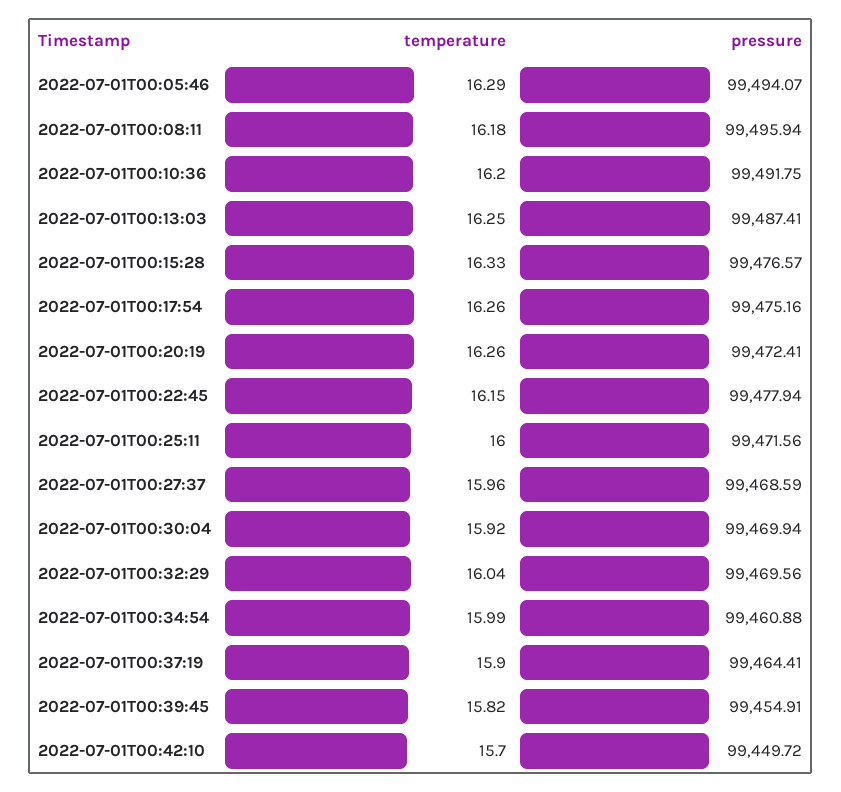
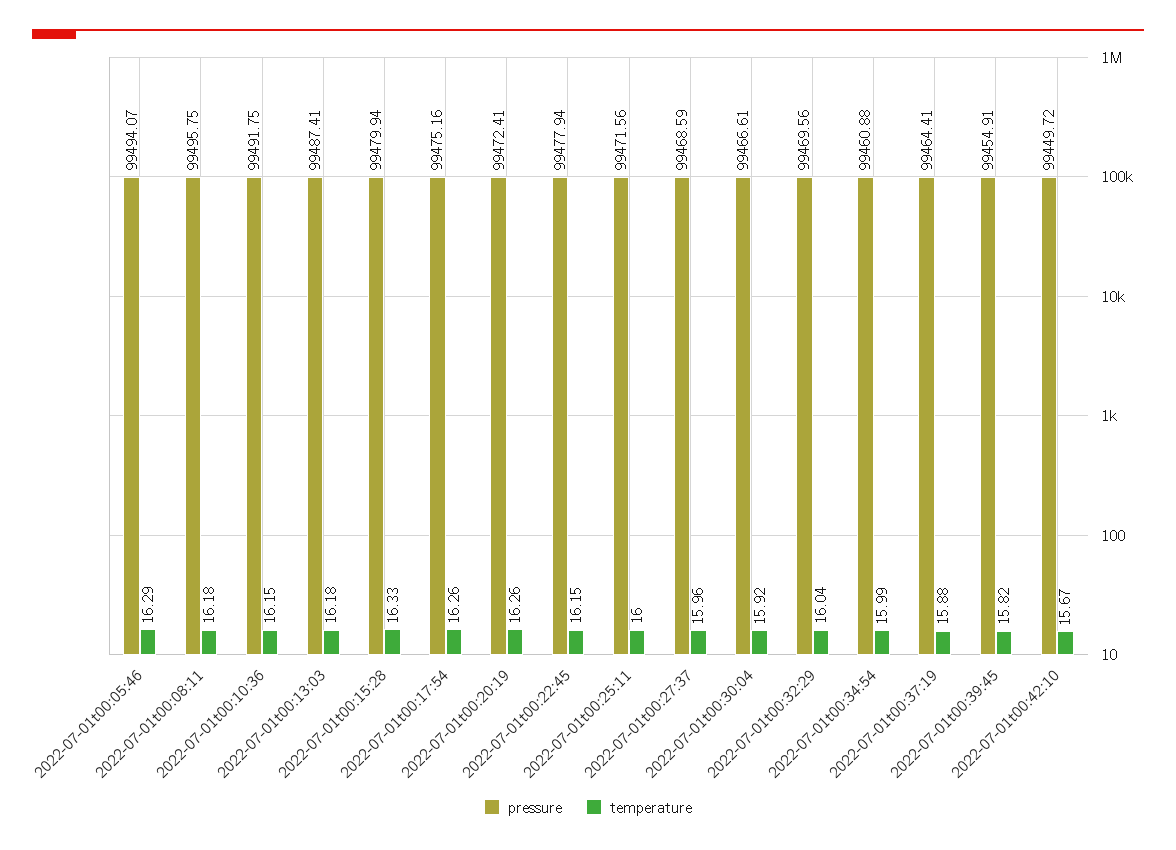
pressure, 2022-07-01T00:08:11: 99495.94 -> 99495.75
temperature, 2022-07-01T00:10:36: 16.2 -> 16.15
temperature, 2022-07-01T00:13:03: 16.25 -> 16.18
pressure, 2022-07-01T00:15:28: 99476.57 -> 99479.94
pressure, 2022-07-01T00:30:04: 99469.94 -> 99466.61
temperature, 2022-07-01T00:37:19: 15.9 -> 15.88
temperature, 2022-07-01T00:42:10: 15.7 -> 15.67

